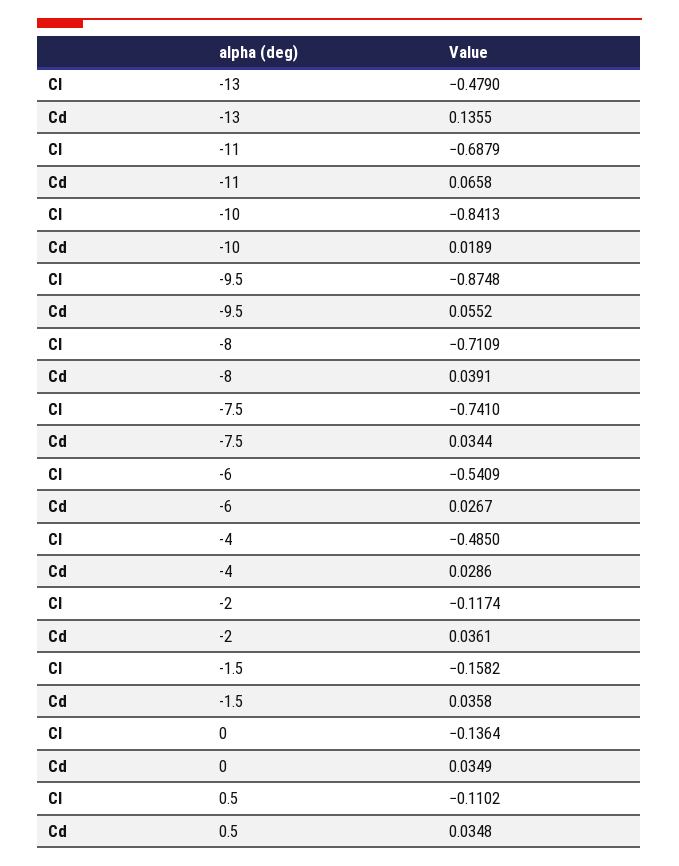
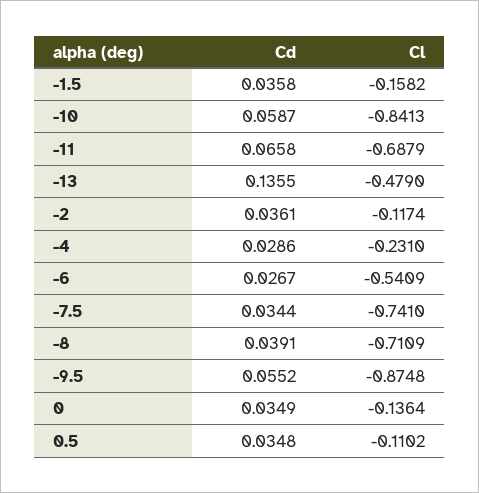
Cd, -10: 0.0189 -> 0.0587
Cl, -4: -0.485 -> -0.231

